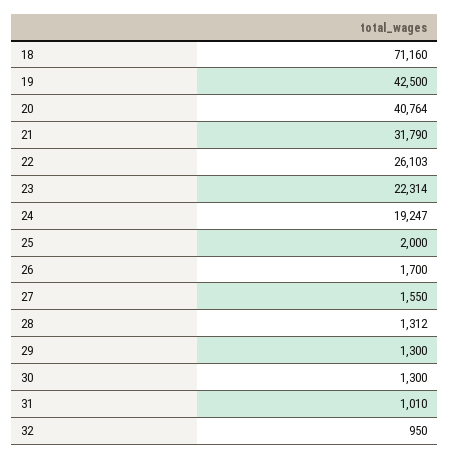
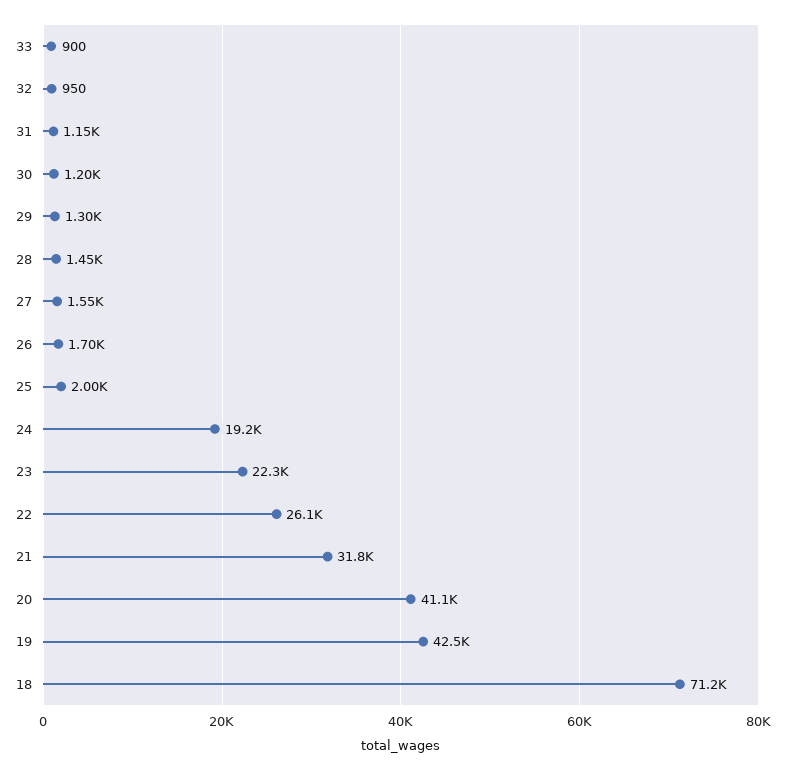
20: 40764 -> 41100
28: 1312 -> 1450
30: 1300 -> 1200
31: 1010 -> 1150
33: none -> 900

